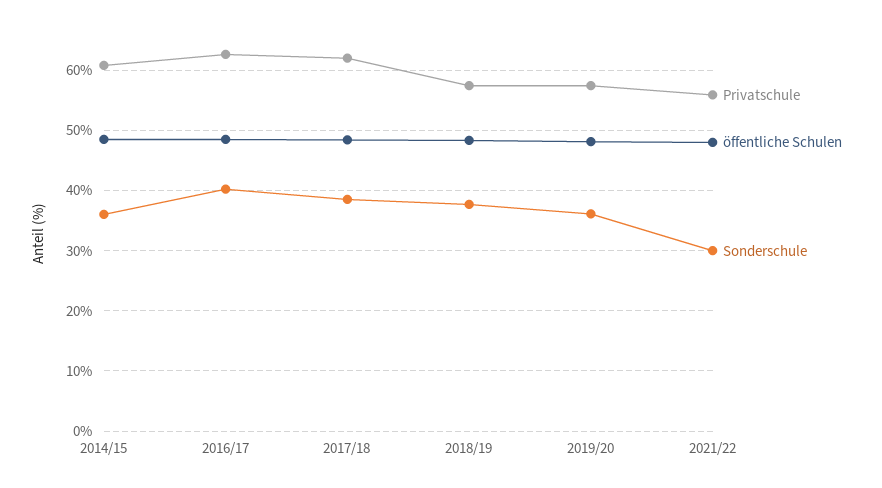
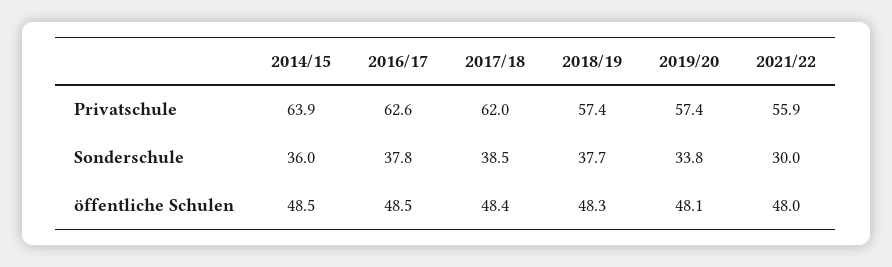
Privatschule, 2014/15: 61 -> 63.9
Sonderschule, 2016/17: 40 -> 37.8
Sonderschule, 2019/20: 36 -> 33.8

